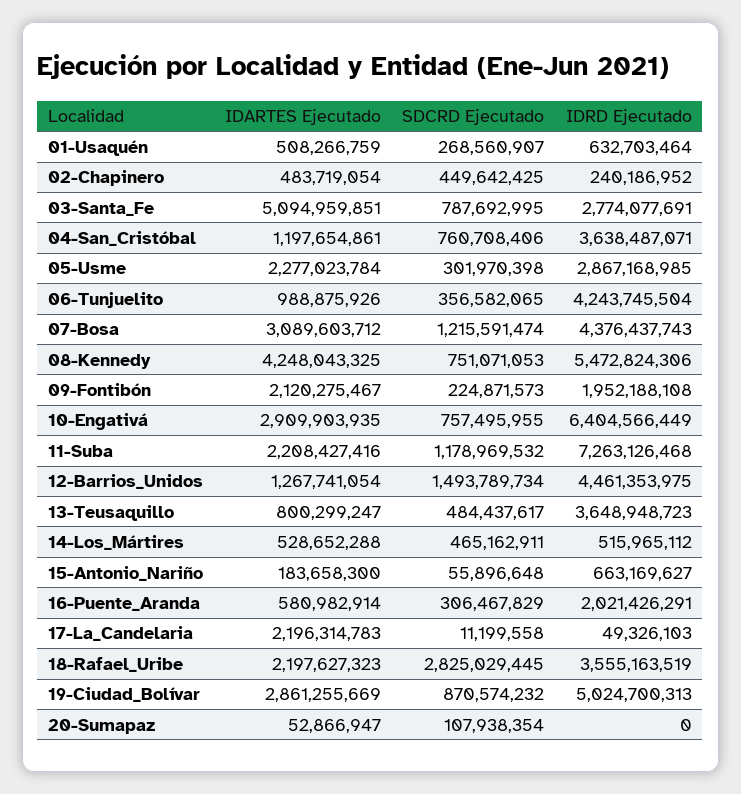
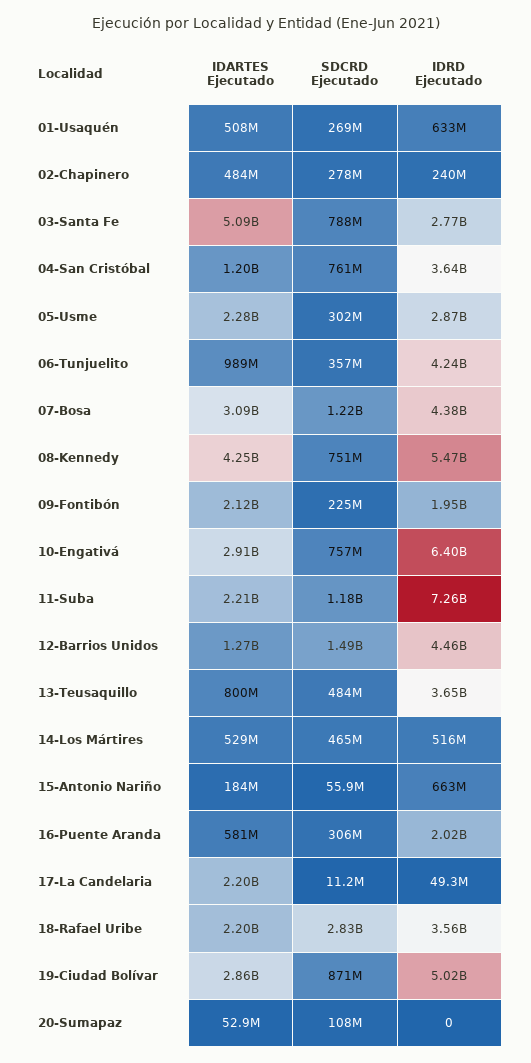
SDCRD Ejecutado, 02-Chapinero: 449642425 -> 278000000

